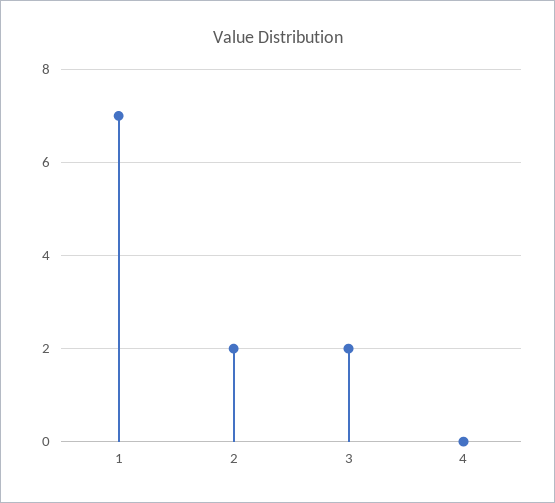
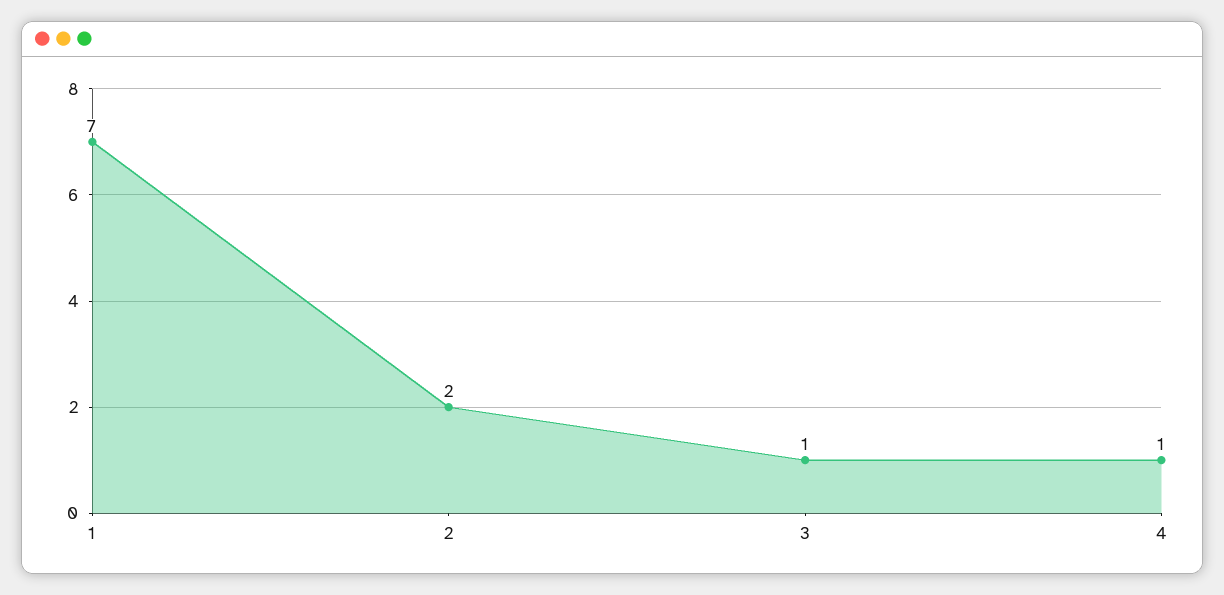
3: 2 -> 1
4: 0 -> 1

